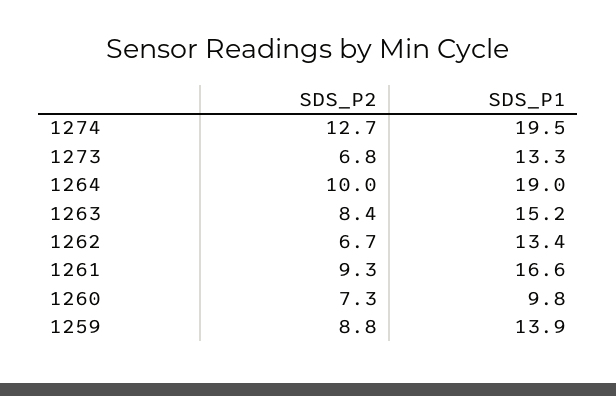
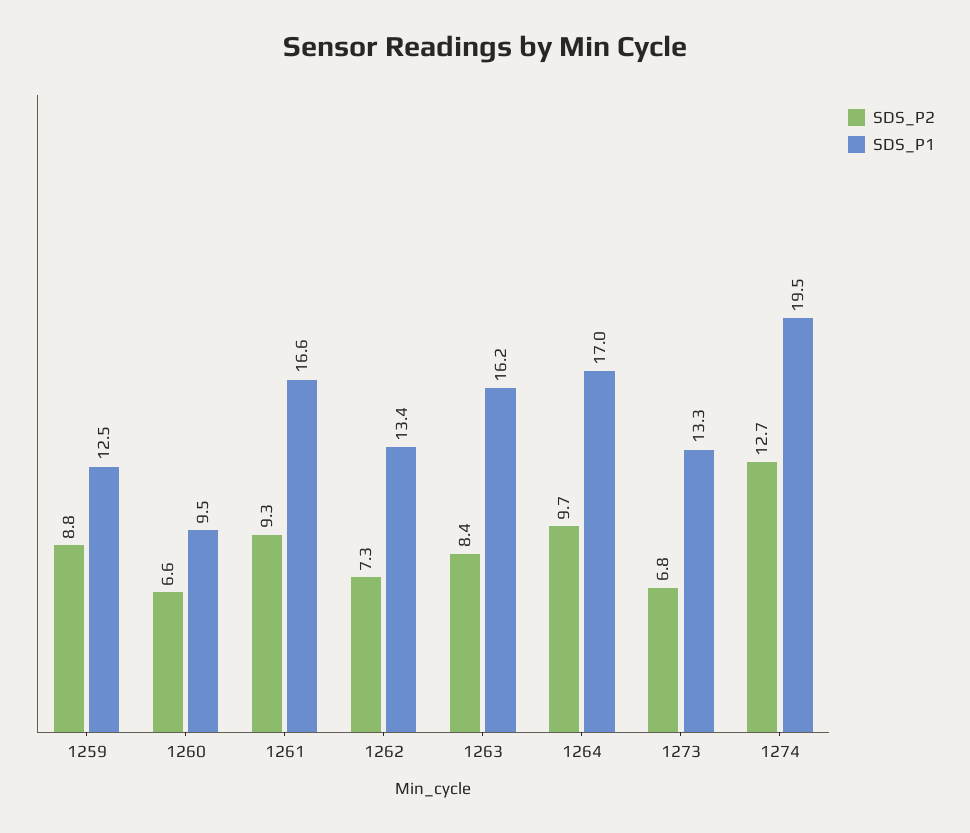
SDS_P2, 1264: 10 -> 9.7
SDS_P1, 1264: 19 -> 17
SDS_P1, 1263: 15.2 -> 16.2
SDS_P2, 1262: 6.7 -> 7.3
SDS_P2, 1260: 7.3 -> 6.6
SDS_P1, 1260: 9.8 -> 9.5
SDS_P1, 1259: 13.9 -> 12.5

